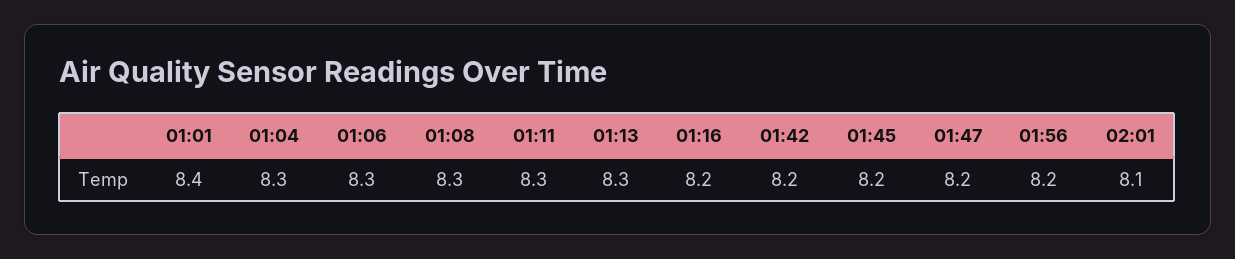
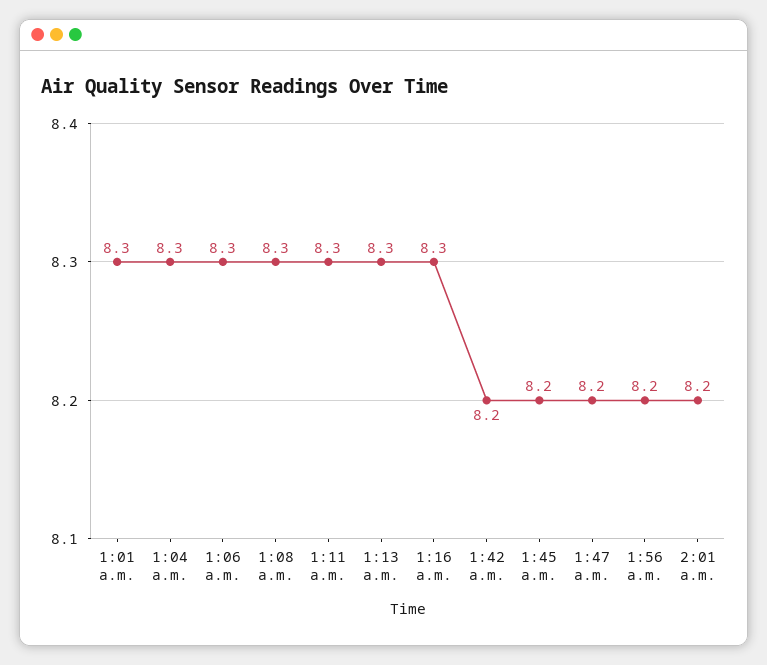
01:01: 8.4 -> 8.3
01:16: 8.2 -> 8.3
02:01: 8.1 -> 8.2

